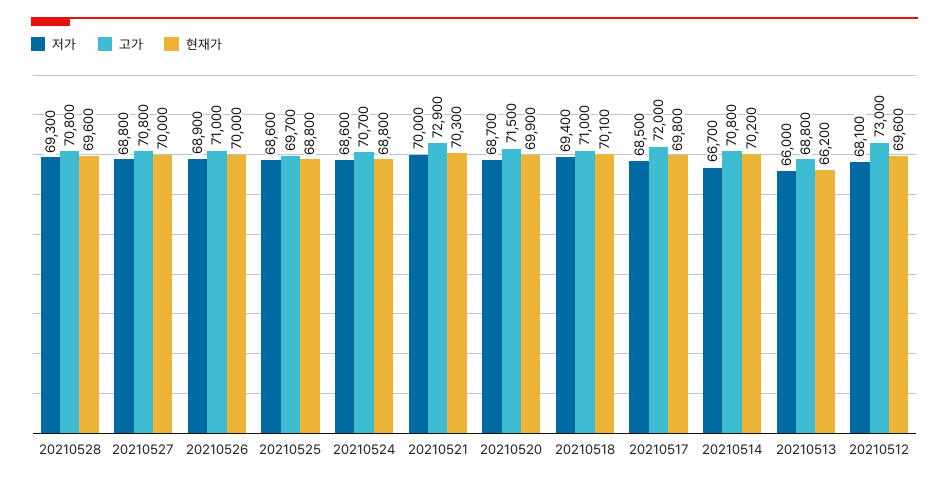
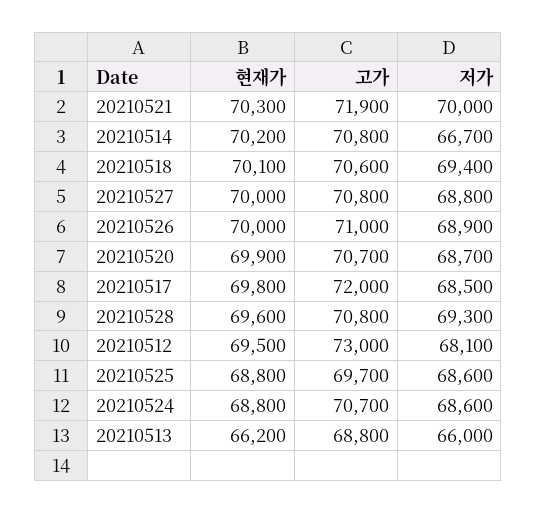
고가, 20210521: 72900 -> 71900
고가, 20210520: 71500 -> 70700
고가, 20210518: 71000 -> 70600
현재가, 20210512: 69600 -> 69500

